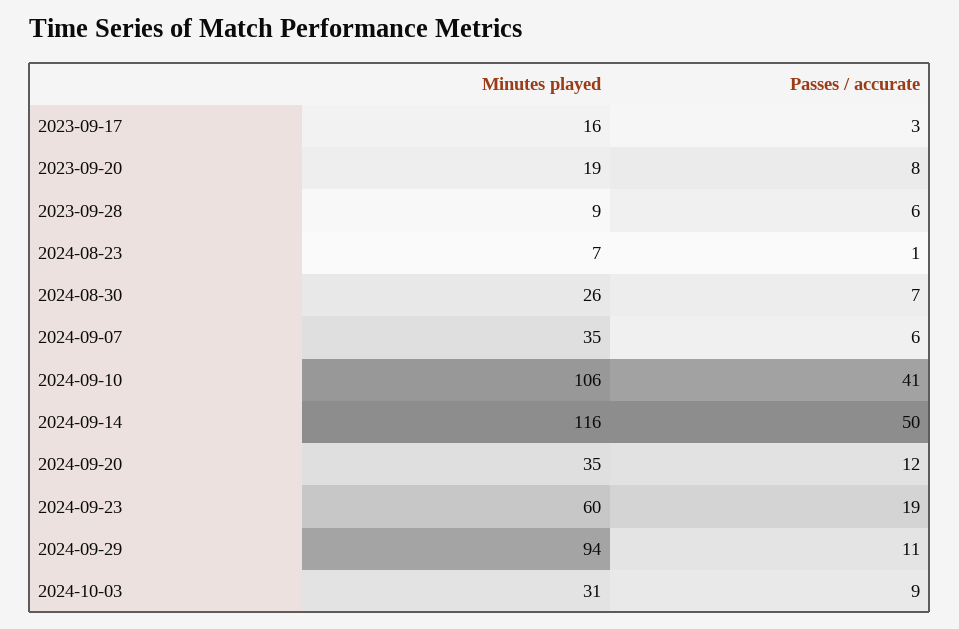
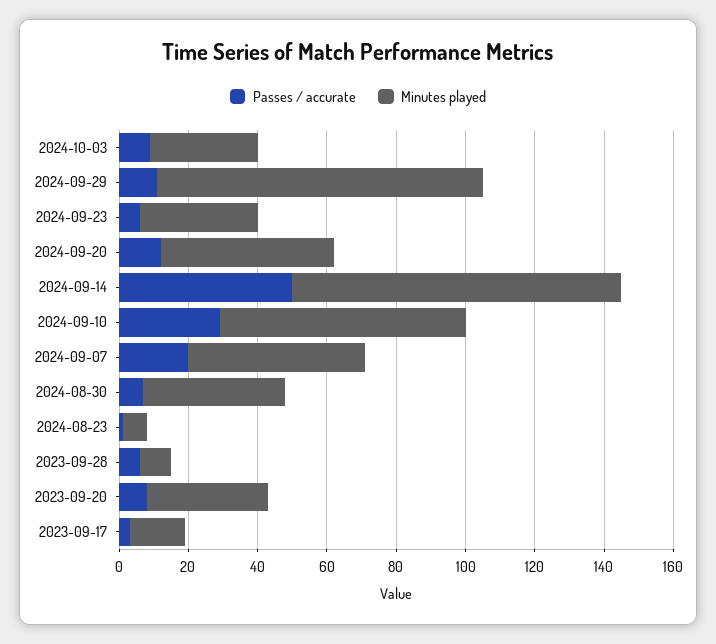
Minutes played, 2023-09-20: 19 -> 35
Minutes played, 2024-08-30: 26 -> 40
Minutes played, 2024-09-07: 35 -> 50
Passes / accurate, 2024-09-07: 6 -> 20
Minutes played, 2024-09-10: 106 -> 70
Passes / accurate, 2024-09-10: 41 -> 30
Minutes played, 2024-09-14: 116 -> 95
Minutes played, 2024-09-20: 35 -> 50
Minutes played, 2024-09-23: 60 -> 35
Passes / accurate, 2024-09-23: 19 -> 5

